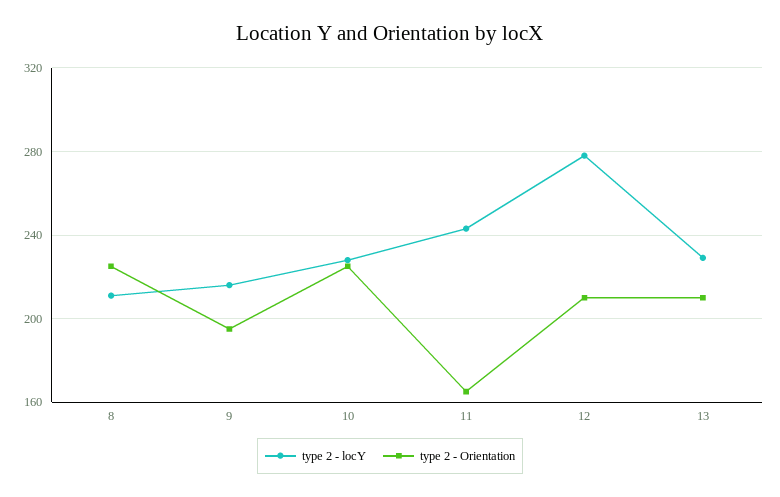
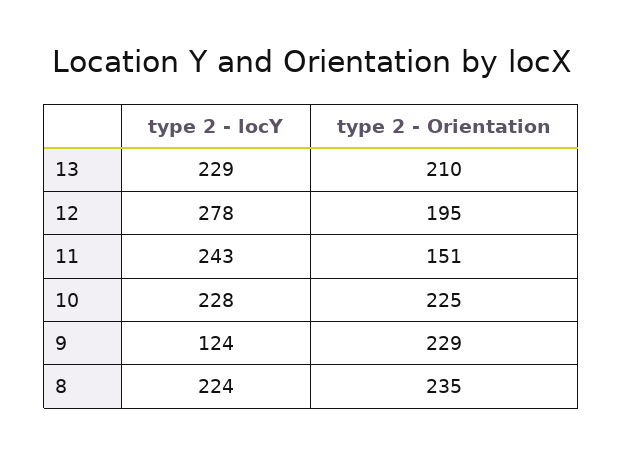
type 2 - locY, 8: 210 -> 224
type 2 - Orientation, 8: 225 -> 235
type 2 - locY, 9: 215 -> 124
type 2 - Orientation, 9: 195 -> 229
type 2 - Orientation, 11: 165 -> 151
type 2 - Orientation, 12: 210 -> 195

